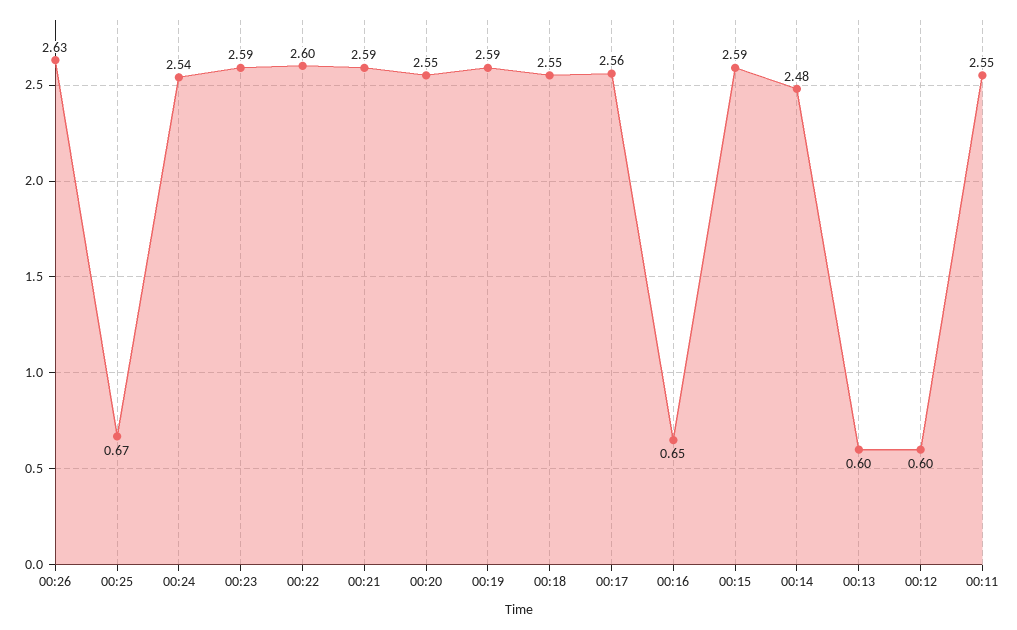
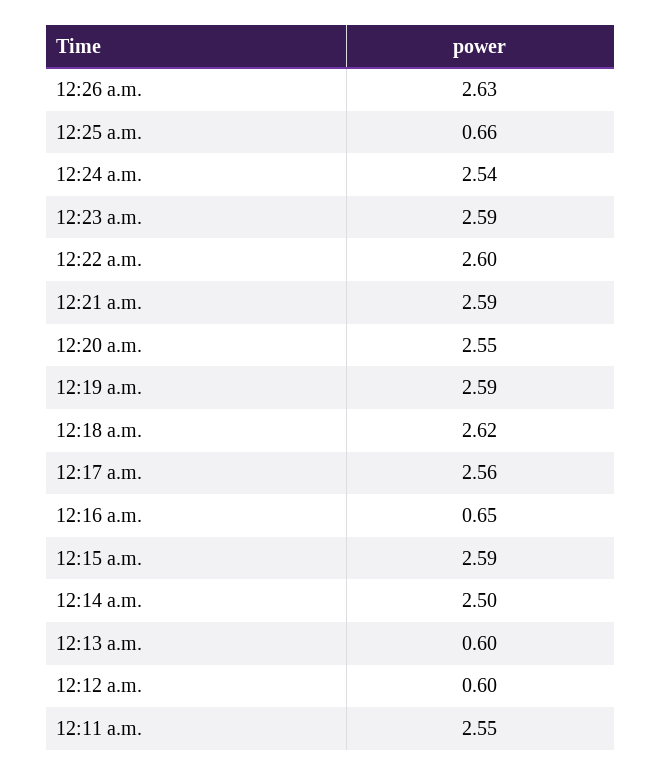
00:25: 0.67 -> 0.66
00:18: 2.55 -> 2.62
00:14: 2.48 -> 2.5

